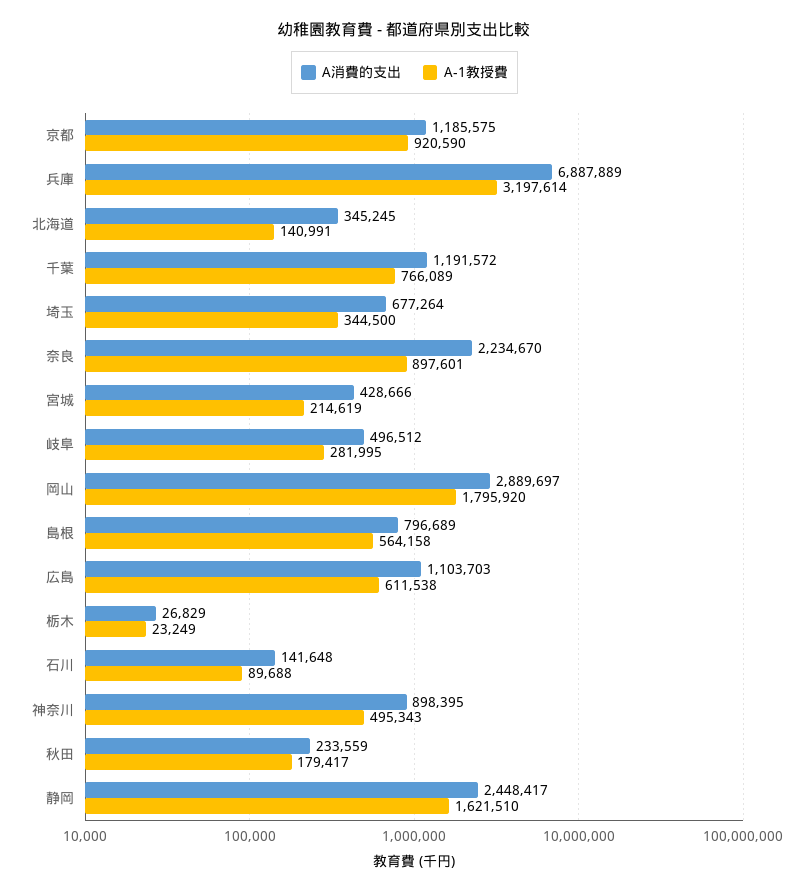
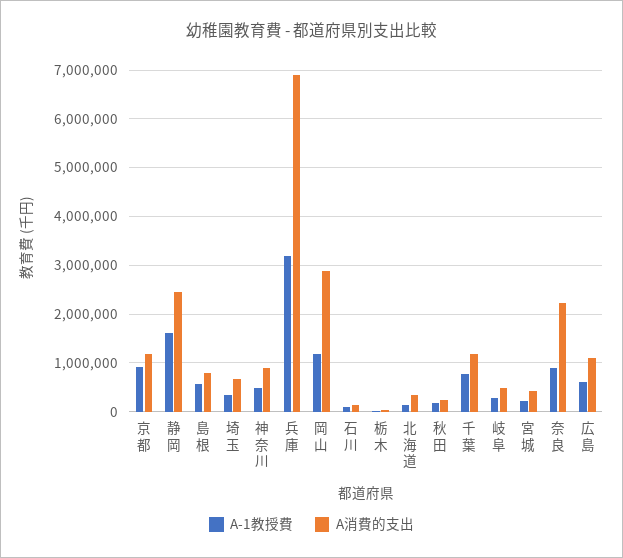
A-1教授費, 岡山: 1795920 -> 1200000

